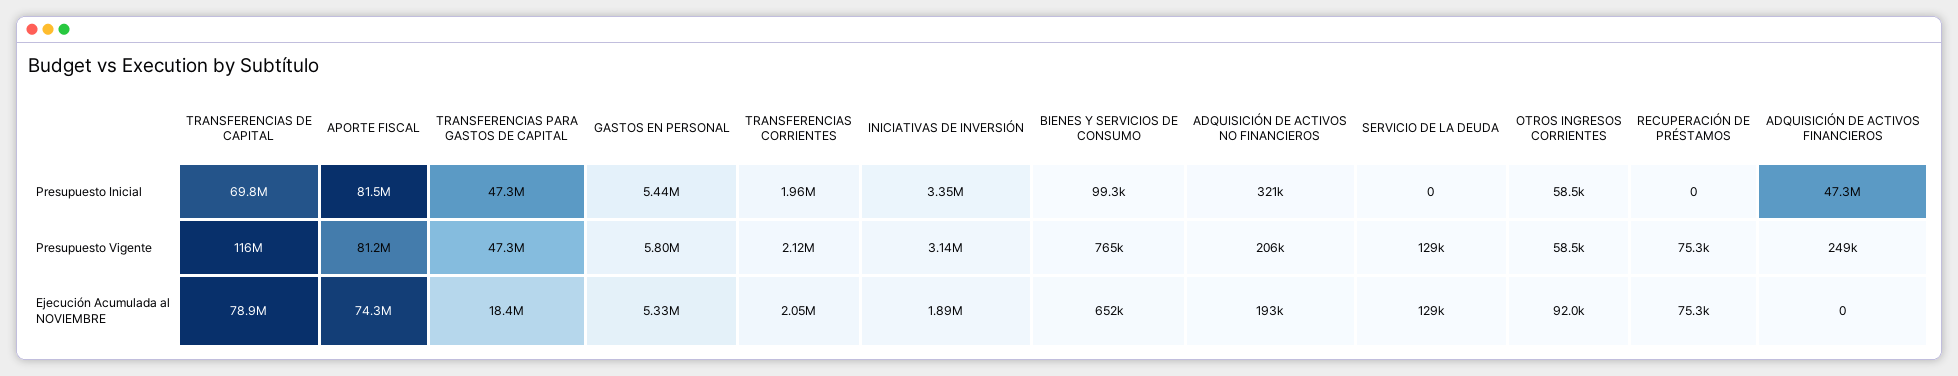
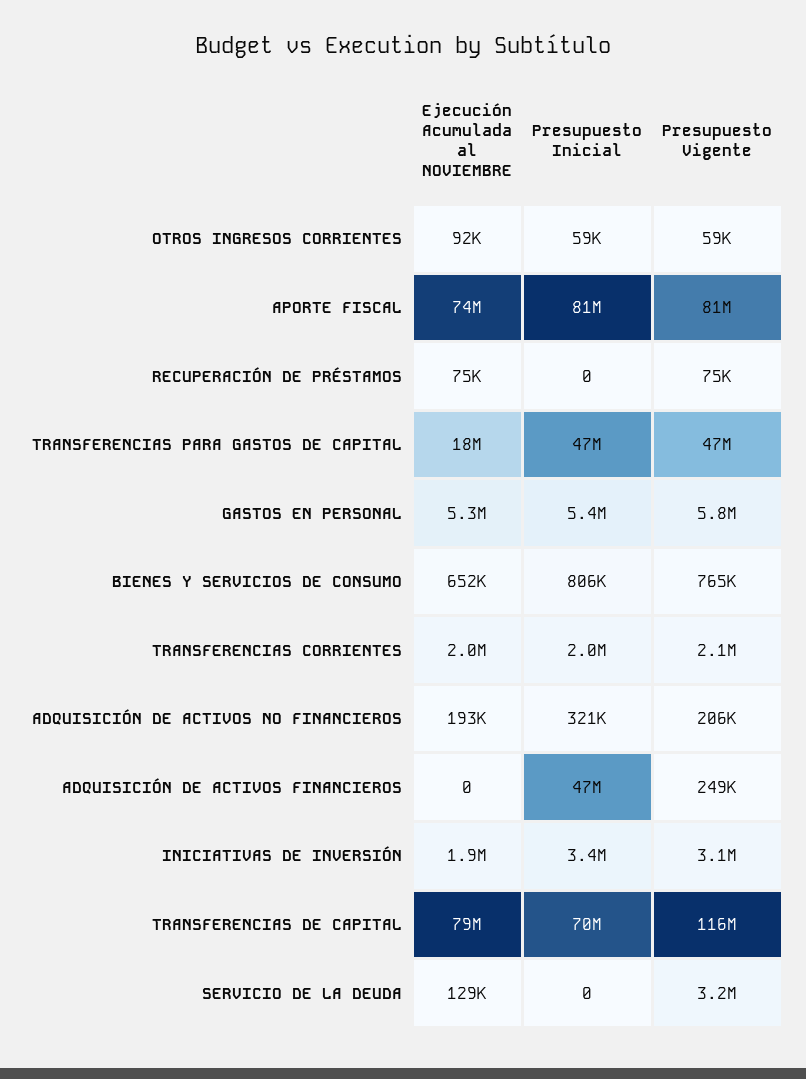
BIENES Y SERVICIOS DE CONSUMO, Presupuesto Inicial: 99300 -> 806000
SERVICIO DE LA DEUDA, Presupuesto Vigente: 129000 -> 3200000

